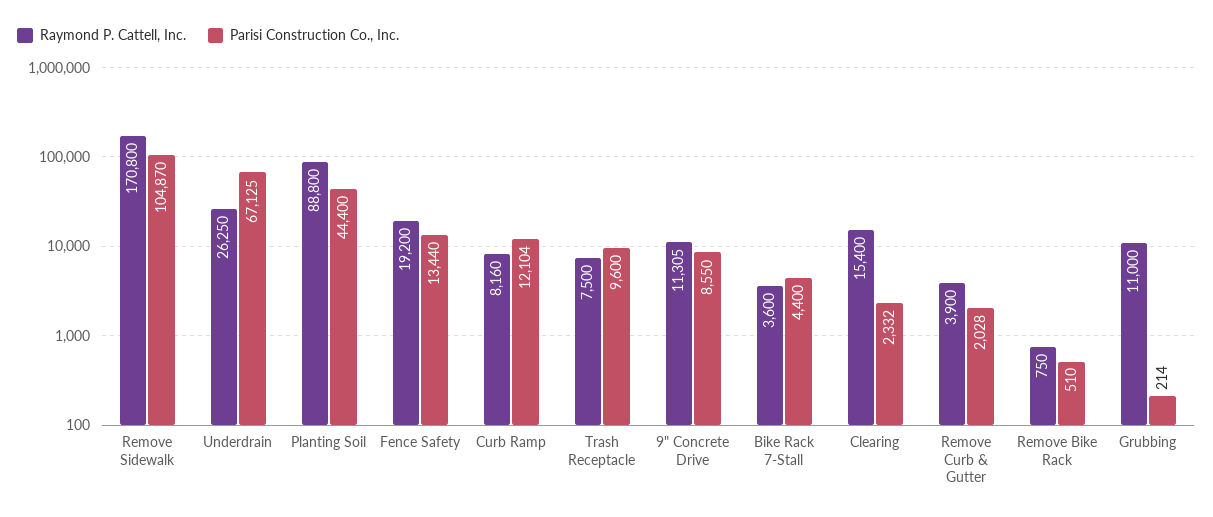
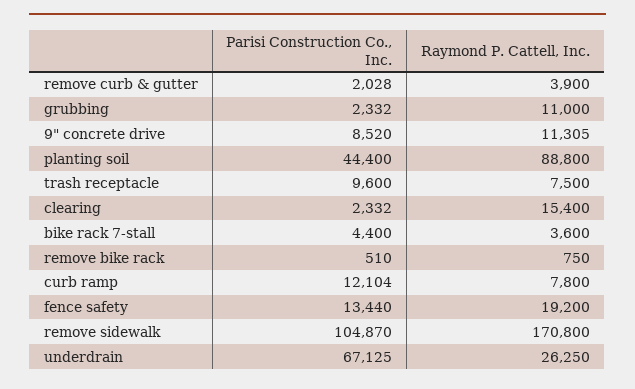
Raymond P. Cattell, Inc., Curb Ramp: 8160 -> 7800
Parisi Construction Co., Inc., 9" Concrete Drive: 8550 -> 8520
Parisi Construction Co., Inc., Grubbing: 214 -> 2332

